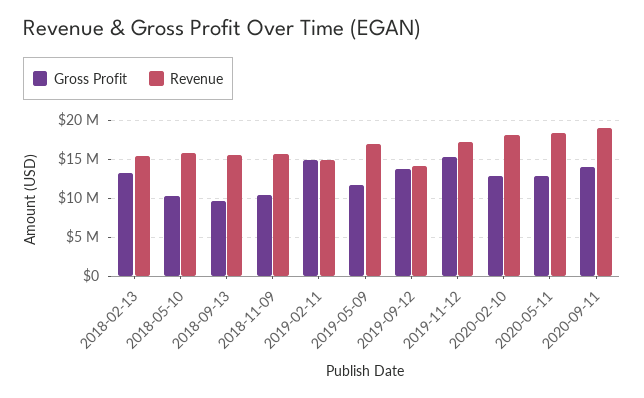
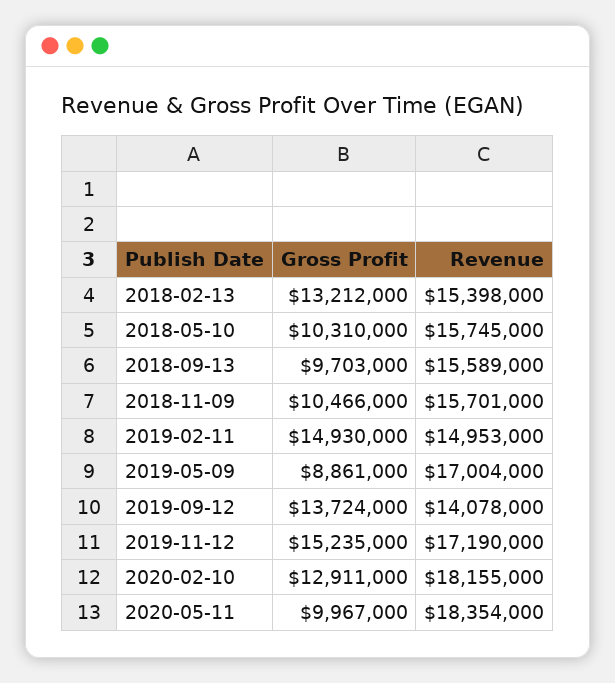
Gross Profit, 2019-05-09: 12000000 -> 8861000
Gross Profit, 2020-05-11: 13000000 -> 9967000
Gross Profit, 2020-09-11: 14000000 -> none
Revenue, 2020-09-11: 19000000 -> none

